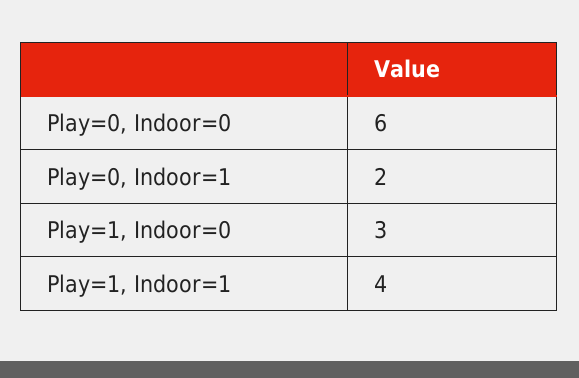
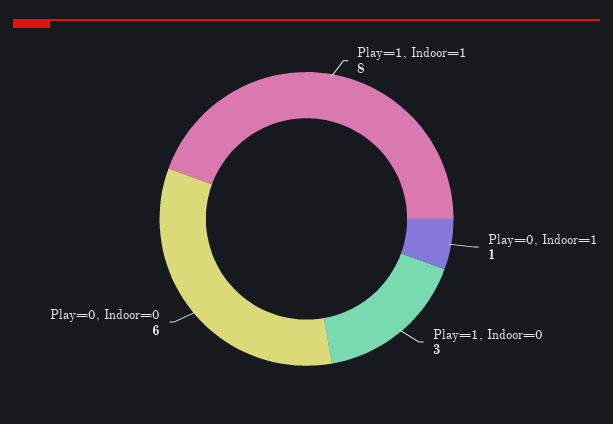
Play=0, Indoor=1: 2 -> 1
Play=1, Indoor=1: 4 -> 8

